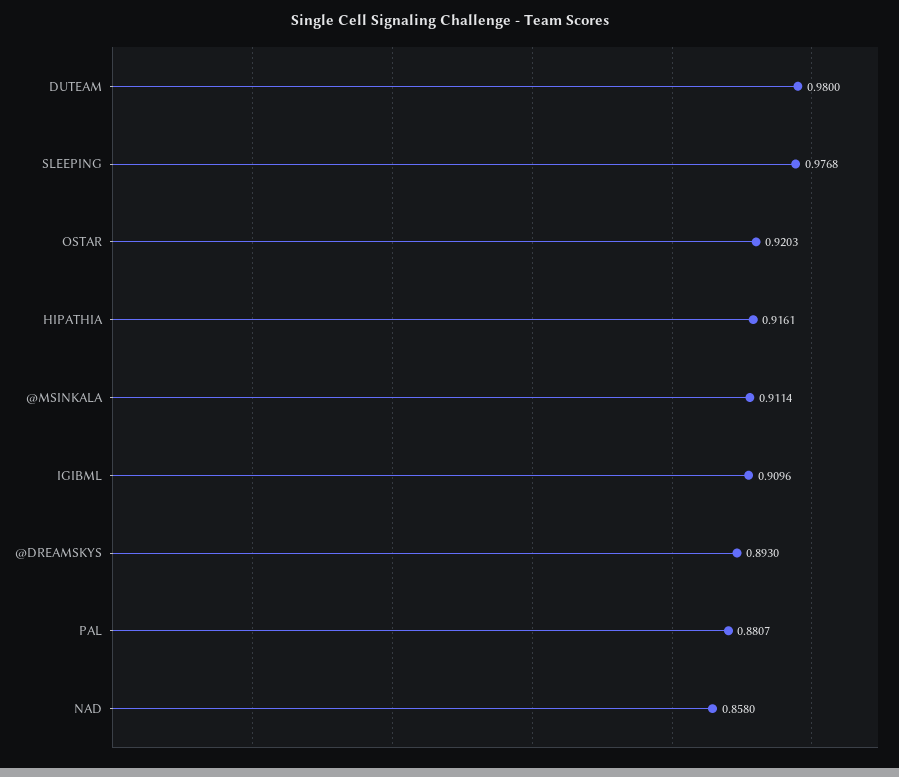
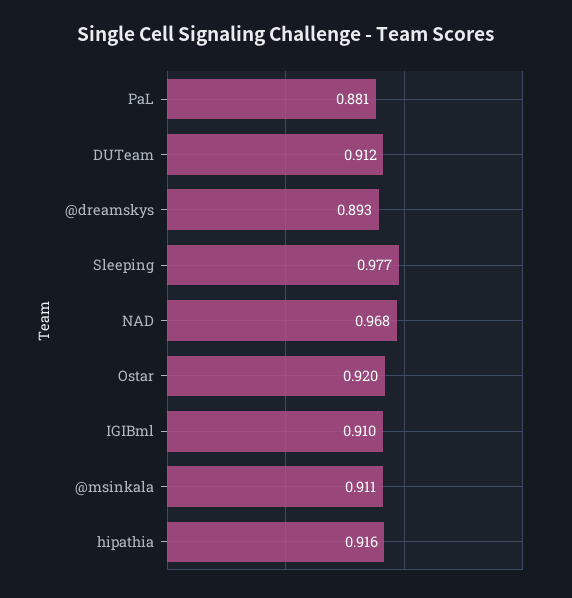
DUTEAM: 0.98 -> 0.912
NAD: 0.858 -> 0.968

